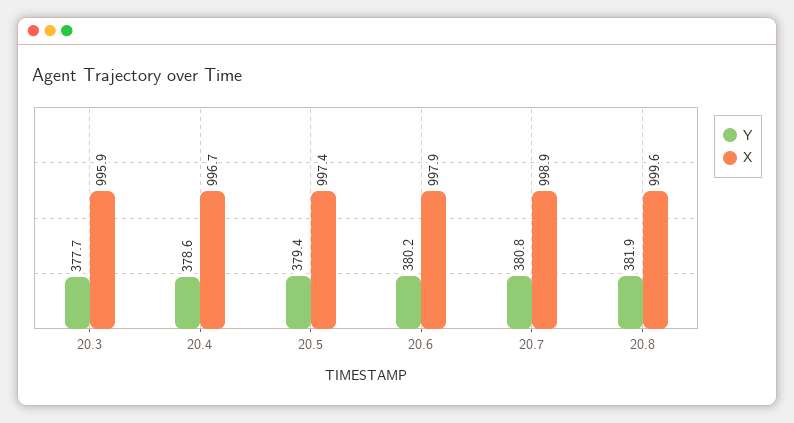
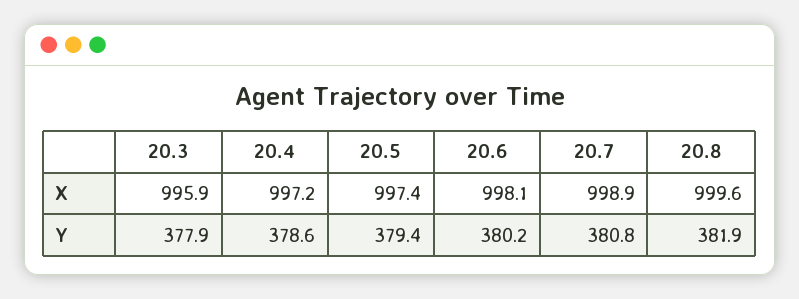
Y, 20.3: 377.7 -> 377.9
X, 20.4: 996.7 -> 997.2
X, 20.6: 997.9 -> 998.1

